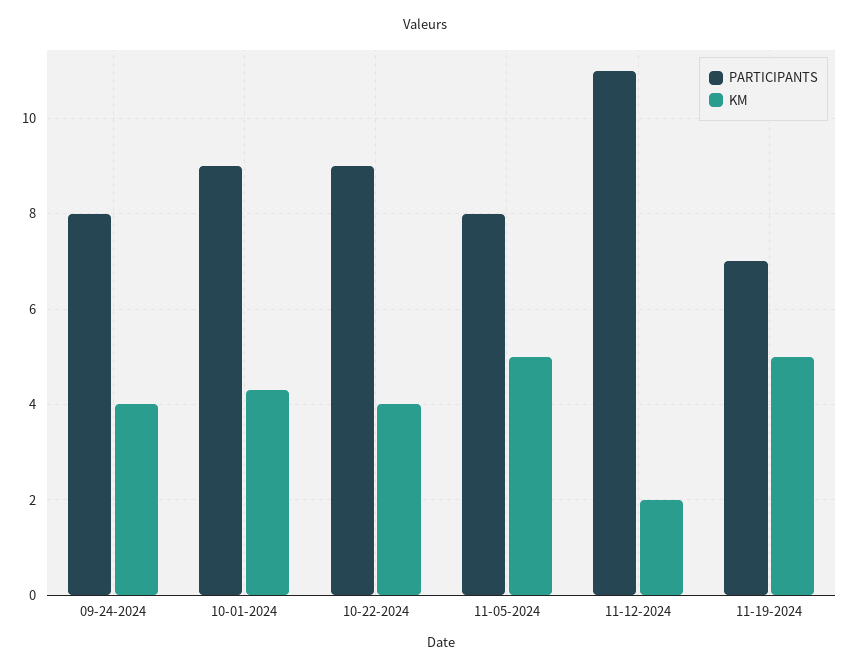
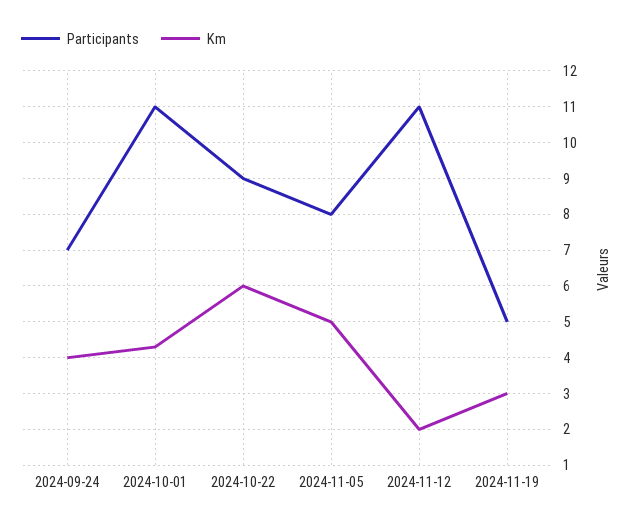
PARTICIPANTS, 09-24-2024: 8 -> 7
PARTICIPANTS, 10-01-2024: 9 -> 11
KM, 10-22-2024: 4 -> 6
PARTICIPANTS, 11-19-2024: 7 -> 5
KM, 11-19-2024: 5 -> 3

